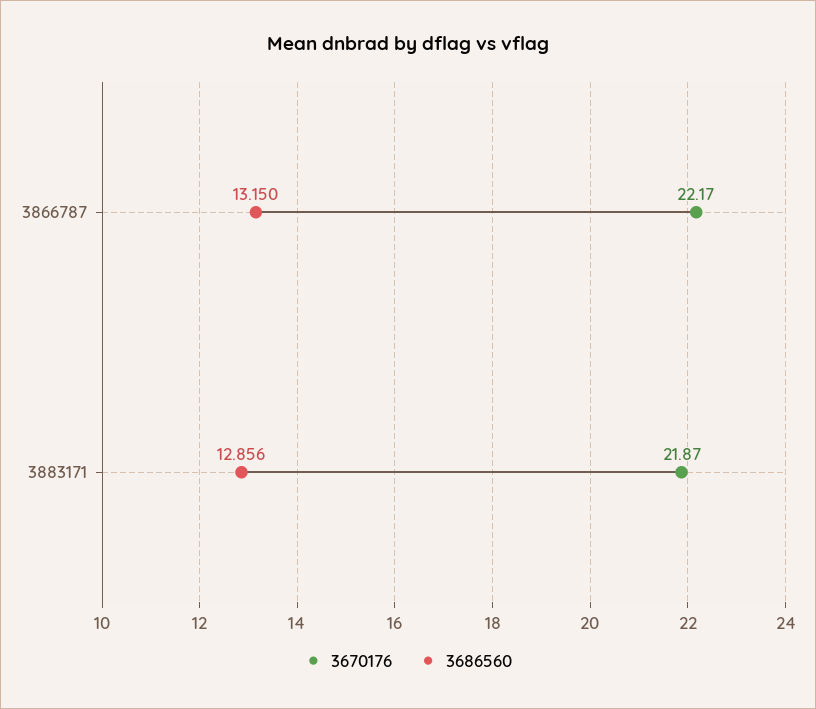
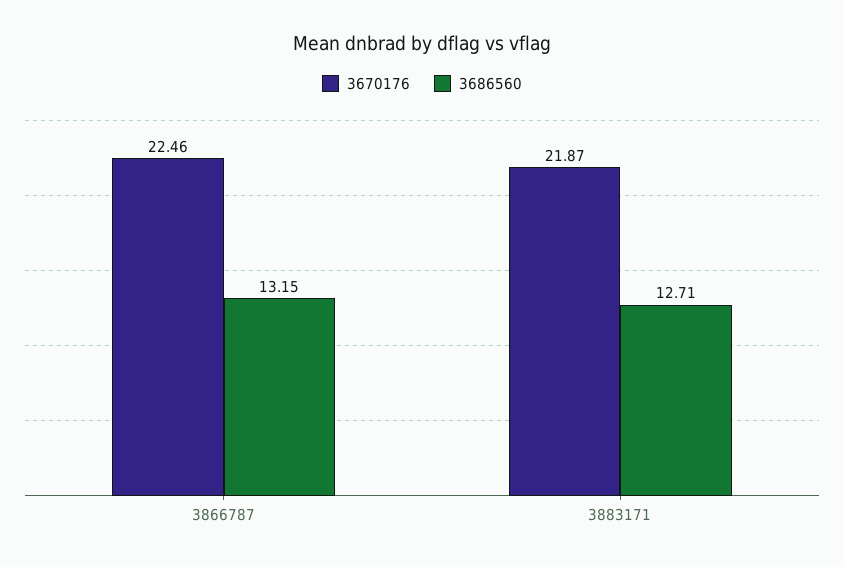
3670176, 3866787: 22.17 -> 22.46
3686560, 3883171: 12.856 -> 12.71

